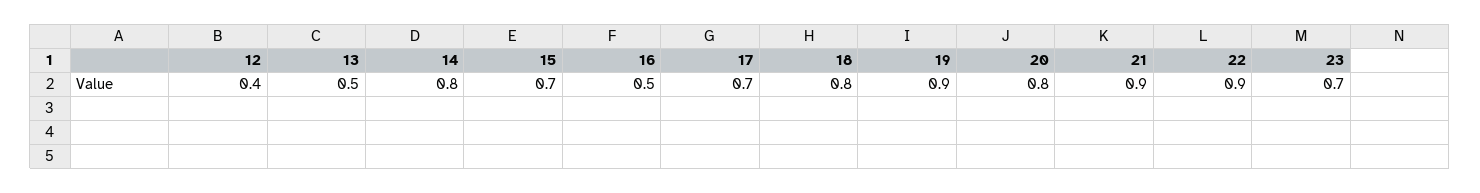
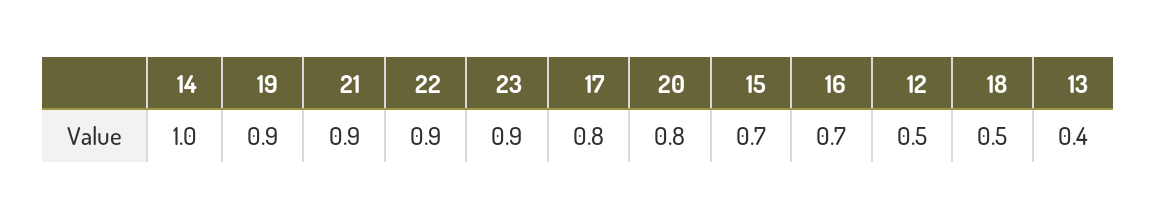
12: 0.4 -> 0.5
13: 0.5 -> 0.4
14: 0.8 -> 1
16: 0.5 -> 0.7
17: 0.7 -> 0.8
18: 0.8 -> 0.5
23: 0.7 -> 0.9

